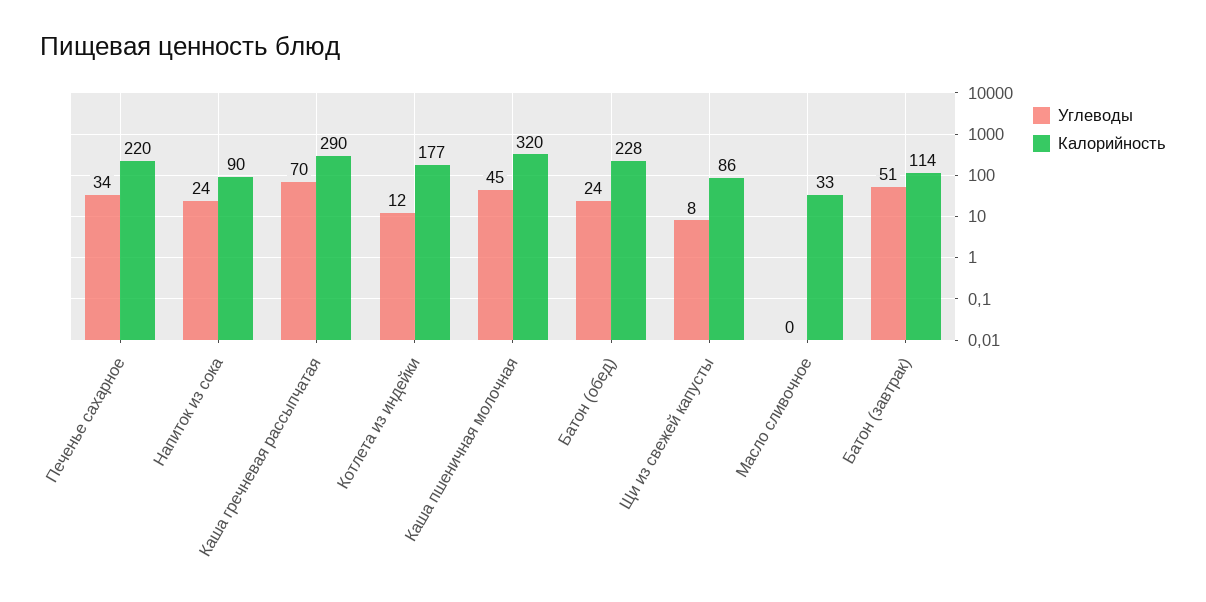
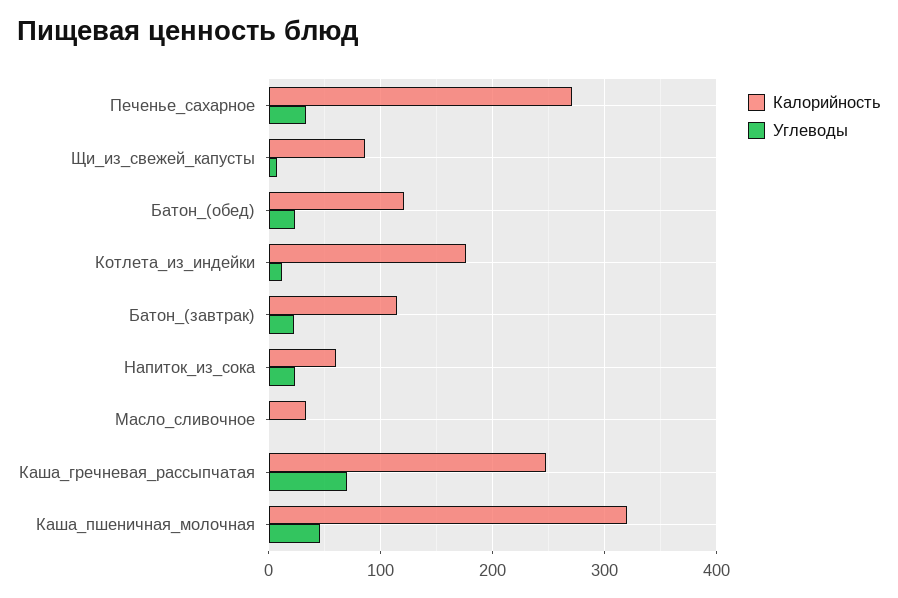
Калорийность, Печенье сахарное: 220 -> 270
Калорийность, Напиток из сока: 90 -> 60
Калорийность, Каша гречневая рассыпчатая: 290 -> 250
Калорийность, Батон (обед): 228 -> 120
Углеводы, Батон (завтрак): 51 -> 20

